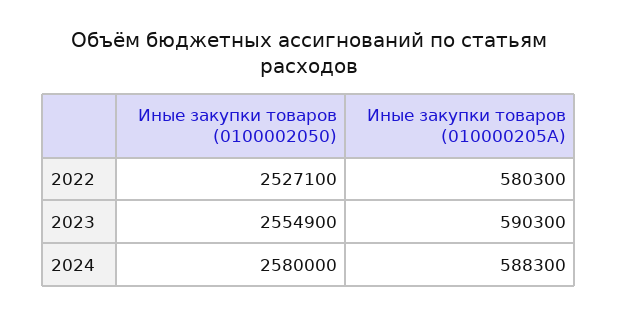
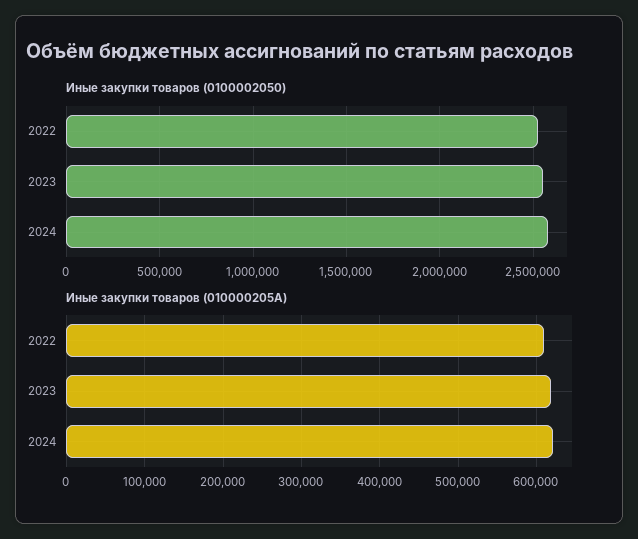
Иные закупки товаров (010000205A), 2022: 580300 -> 610000
Иные закупки товаров (010000205A), 2023: 590300 -> 620000
Иные закупки товаров (010000205A), 2024: 588300 -> 620000

